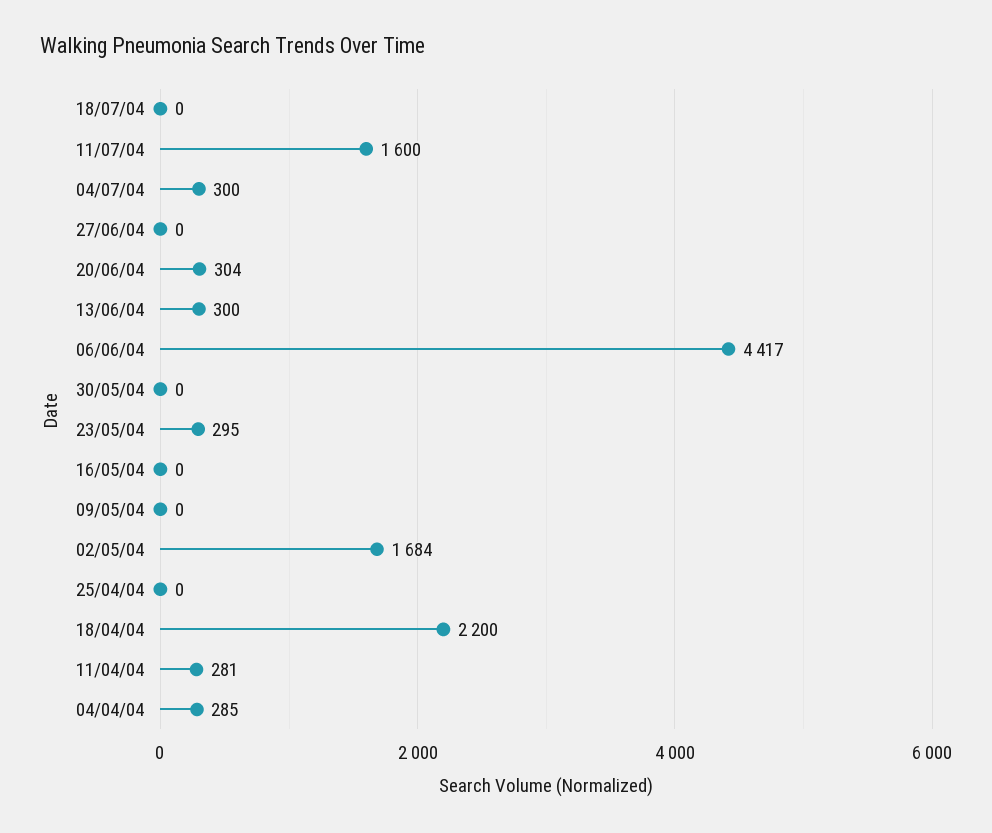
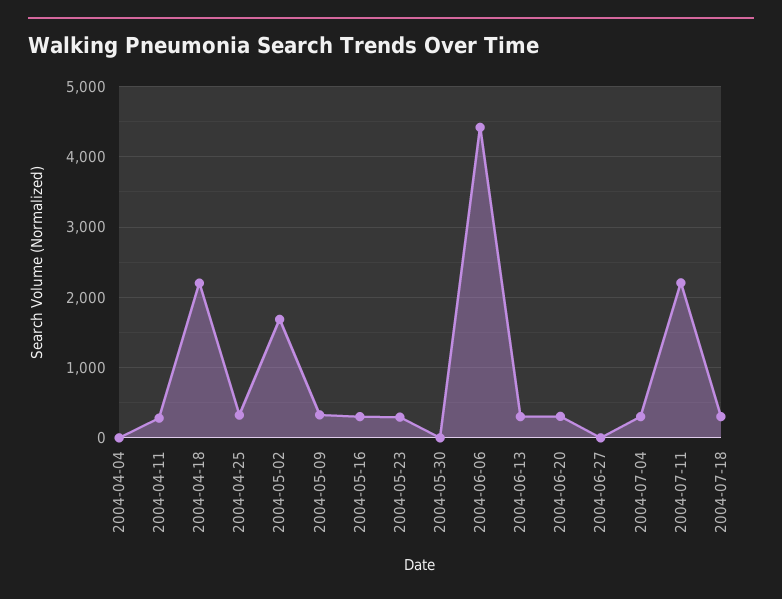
18/07/04: 0 -> 300
11/07/04: 1600 -> 2200
16/05/04: 0 -> 300
09/05/04: 0 -> 300
25/04/04: 0 -> 300
04/04/04: 285 -> 0

